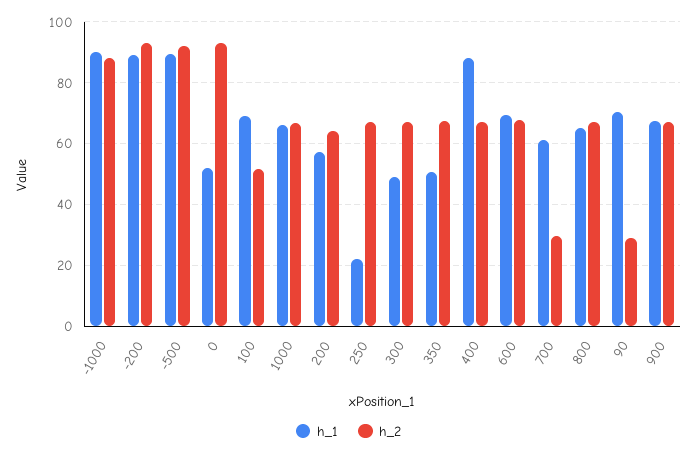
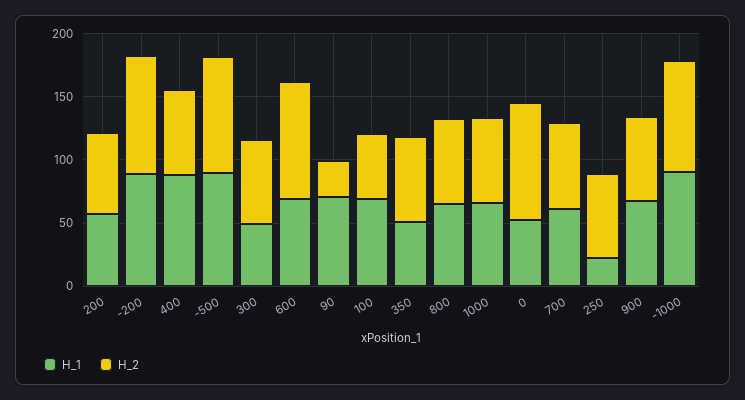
h_2, 600: 68 -> 90
h_2, 700: 30 -> 70

